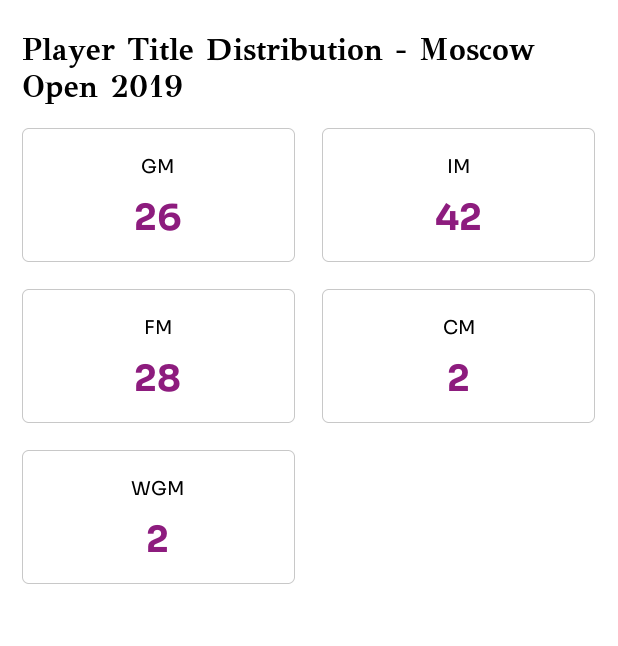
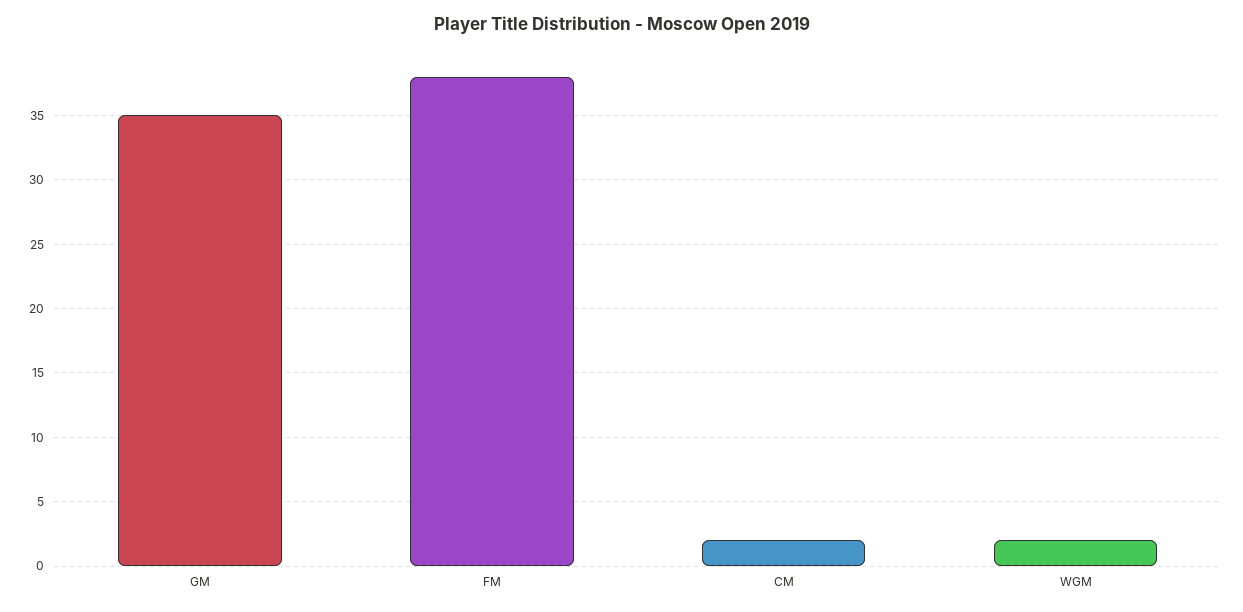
GM: 26 -> 35
IM: 42 -> none
FM: 28 -> 38

